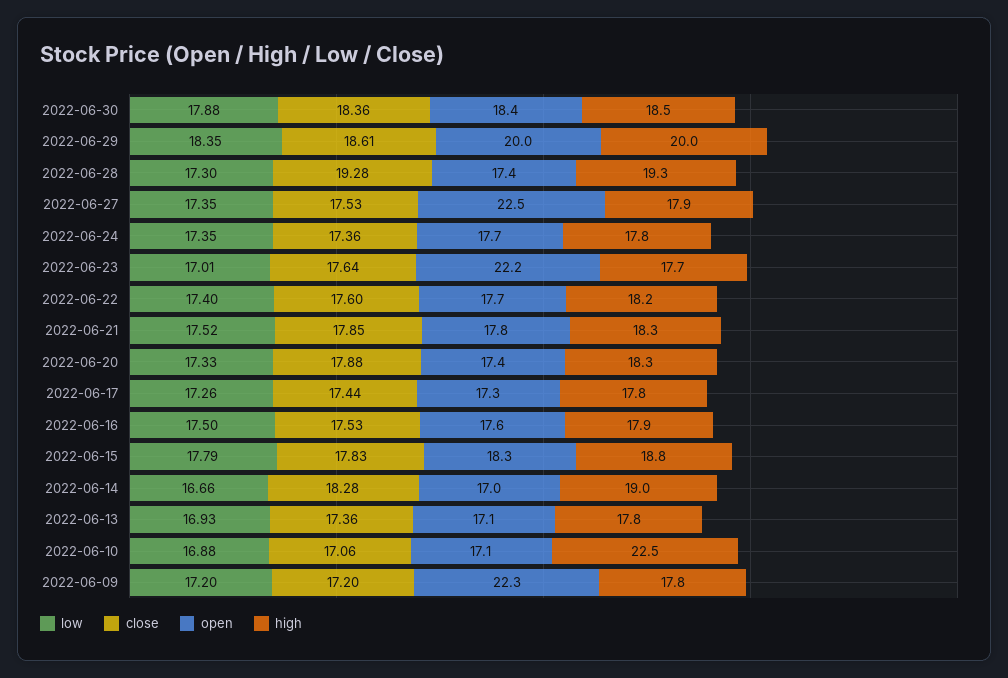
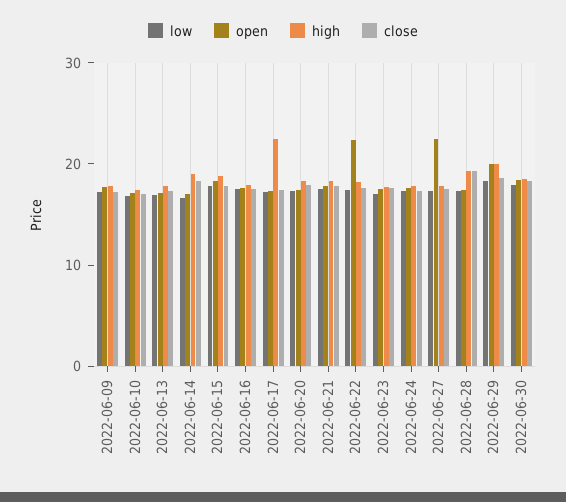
open, 2022-06-23: 22.2 -> 18
open, 2022-06-22: 17.7 -> 22
high, 2022-06-17: 17.8 -> 22
high, 2022-06-10: 22.5 -> 18
open, 2022-06-09: 22.3 -> 18

